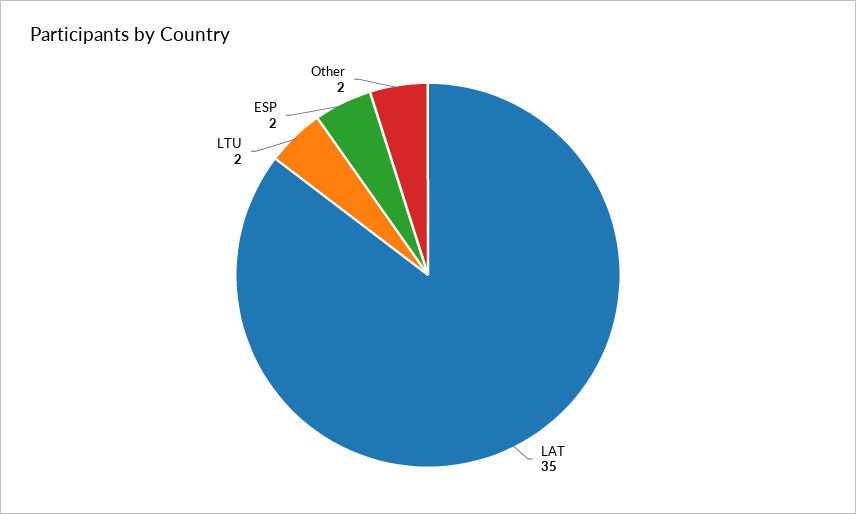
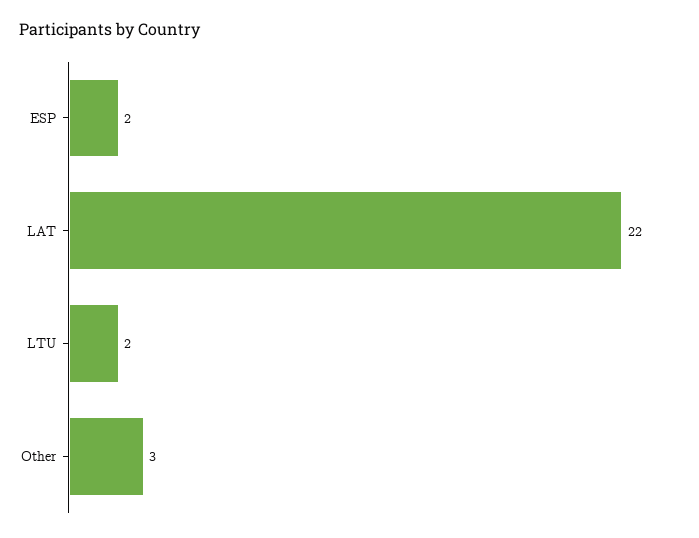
LAT: 35 -> 22
Other: 2 -> 3

